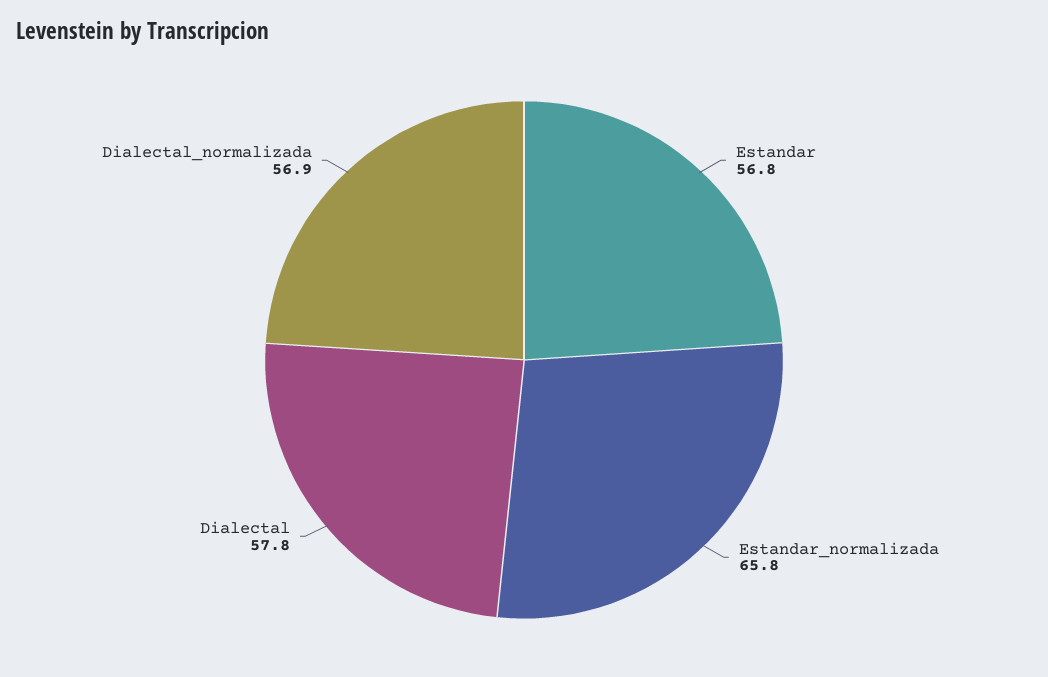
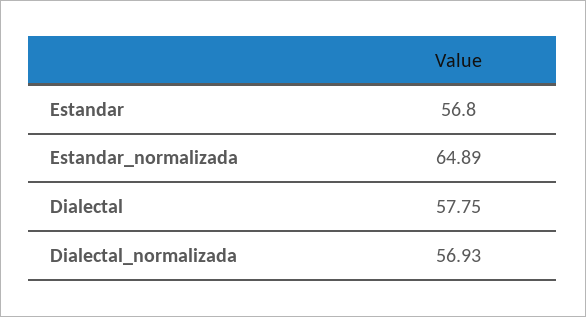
Estandar_normalizada: 65.8 -> 64.89

